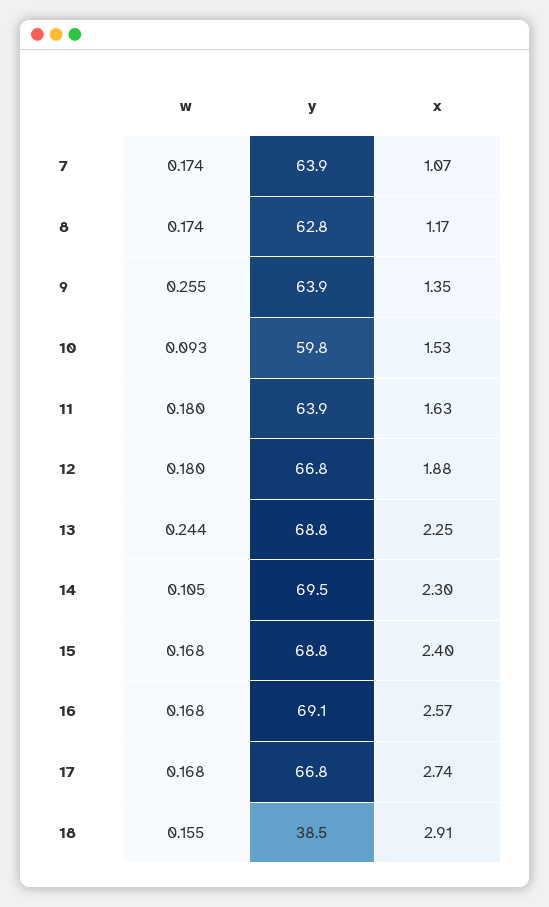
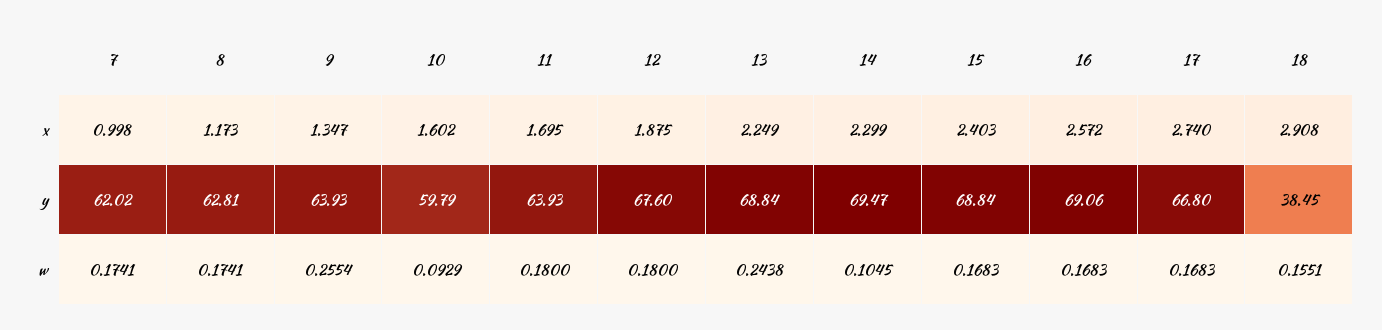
y, 7: 63.9 -> 62.02
x, 7: 1.07 -> 0.998
x, 10: 1.53 -> 1.602
x, 11: 1.63 -> 1.695
y, 12: 66.8 -> 67.6

